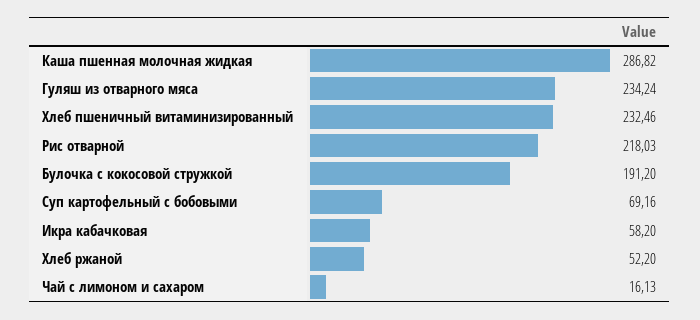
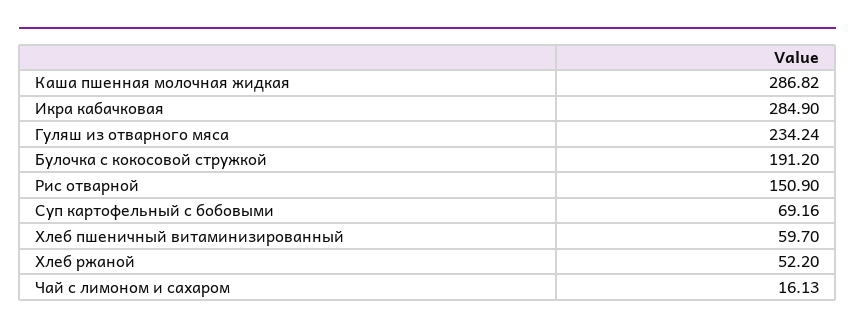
Хлеб пшеничный витаминизированный: 232.46 -> 59.7
Рис отварной: 218.03 -> 150.9
Икра кабачковая: 58.2 -> 284.9

